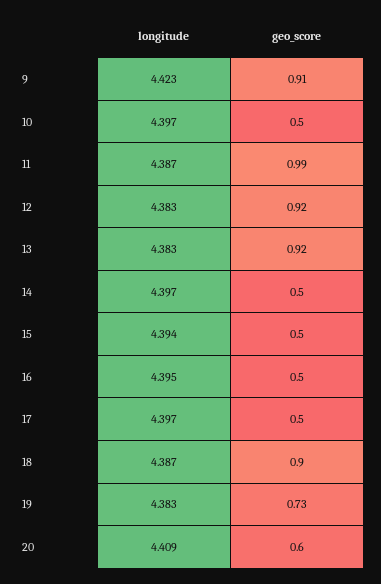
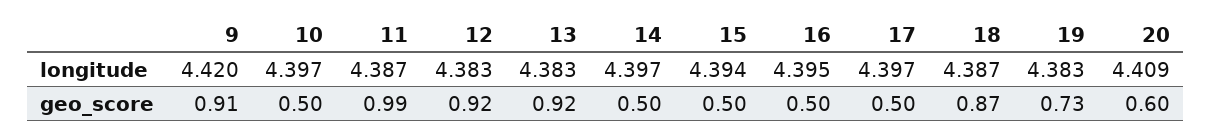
longitude, 9: 4.423 -> 4.42
geo_score, 18: 0.9 -> 0.87

